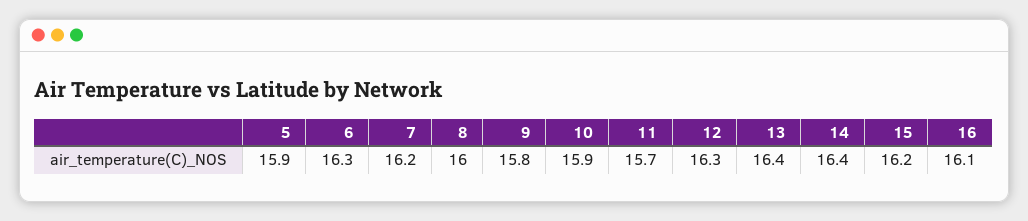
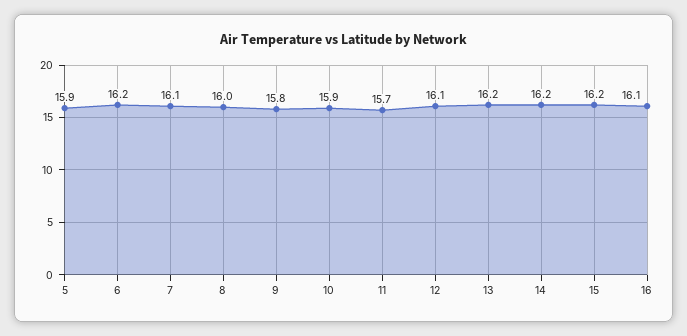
6: 16.3 -> 16.2
7: 16.2 -> 16.1
12: 16.3 -> 16.1
13: 16.4 -> 16.2
14: 16.4 -> 16.2

